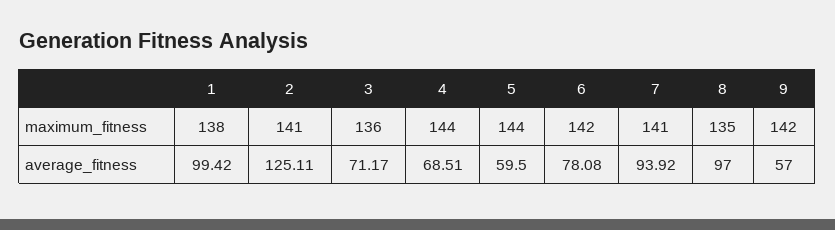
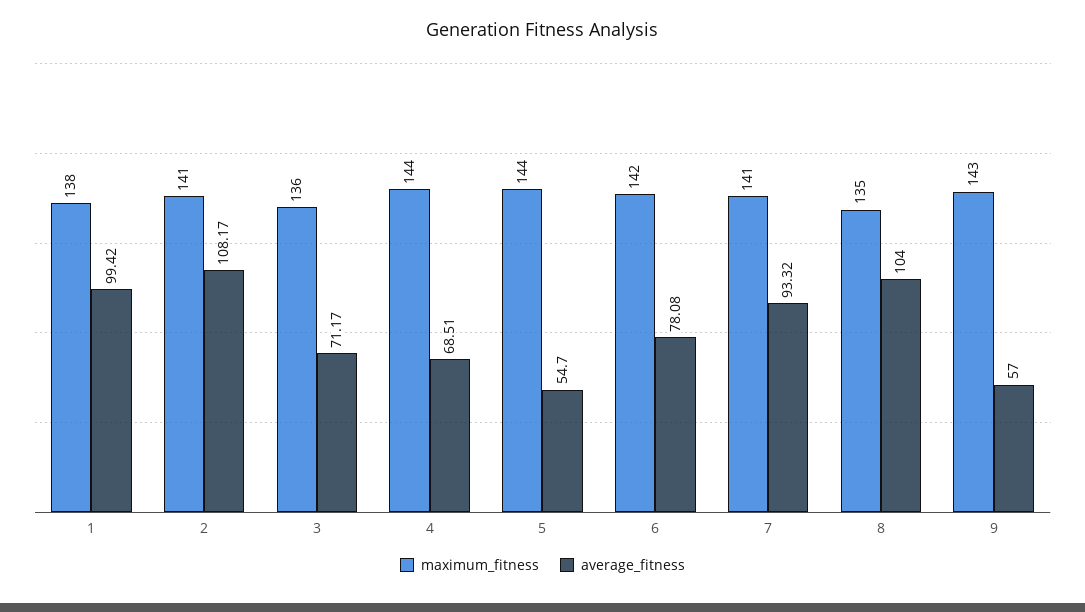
maximum_fitness, 9: 142 -> 143
average_fitness, 2: 125.11 -> 108.17
average_fitness, 5: 59.5 -> 54.7
average_fitness, 7: 93.92 -> 93.32
average_fitness, 8: 97 -> 104

